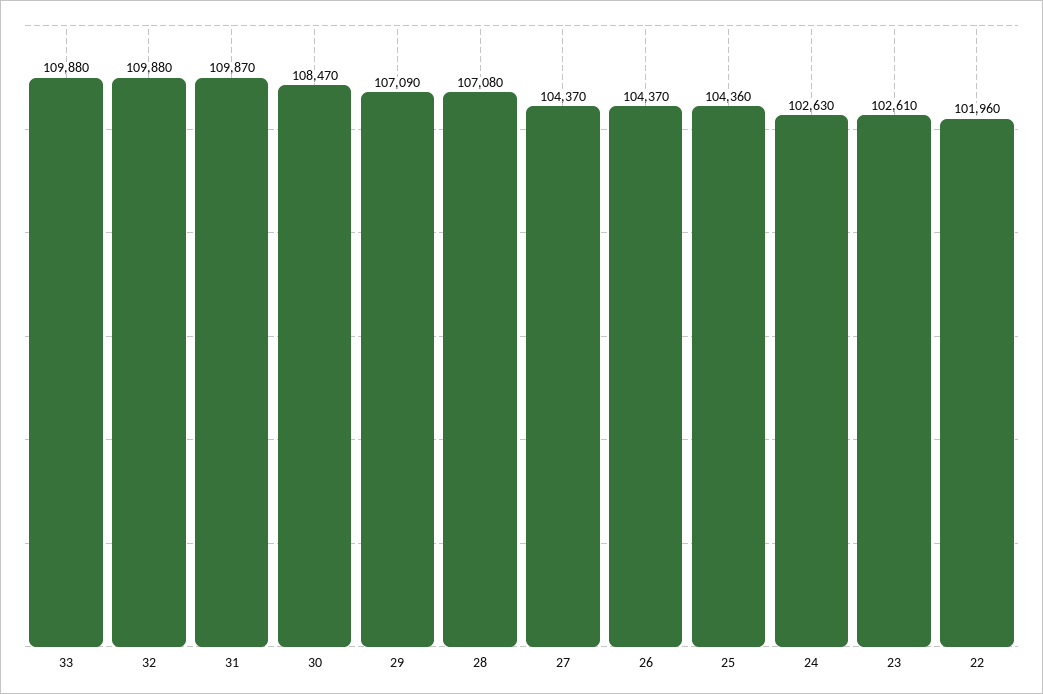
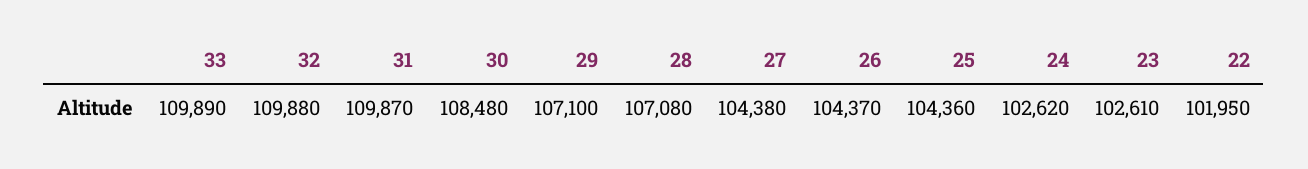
33: 109880 -> 109890
30: 108470 -> 108480
29: 107090 -> 107100
27: 104370 -> 104380
24: 102630 -> 102620
22: 101960 -> 101950

